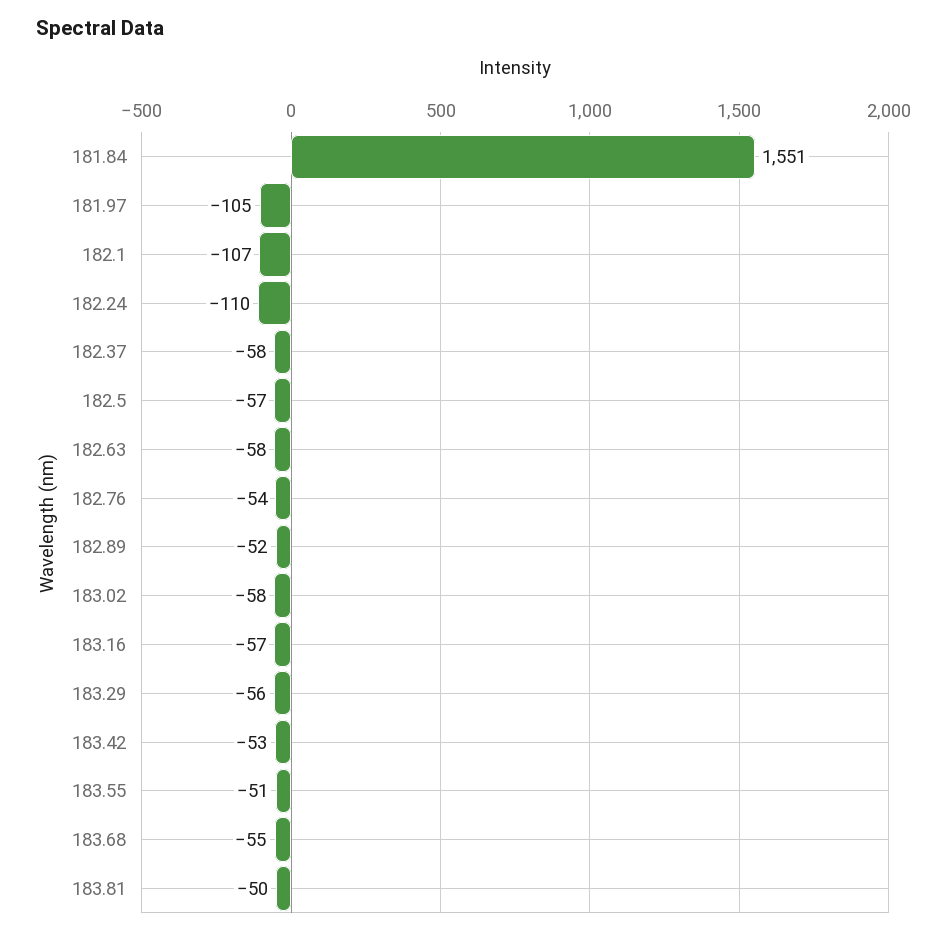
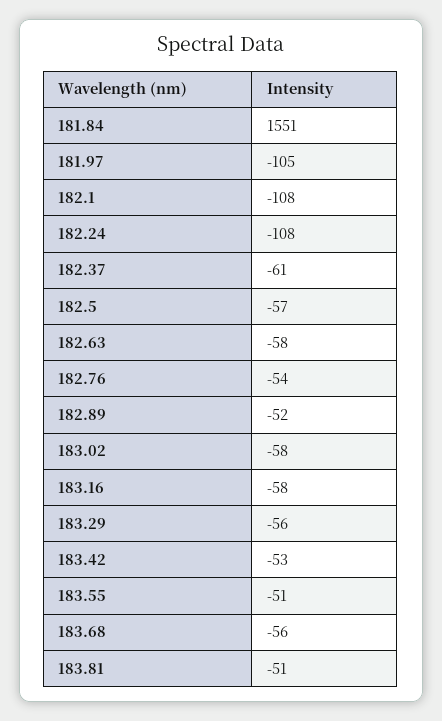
182.1: -107 -> -108
182.24: -110 -> -108
182.37: -58 -> -61
183.16: -57 -> -58
183.68: -55 -> -56
183.81: -50 -> -51

